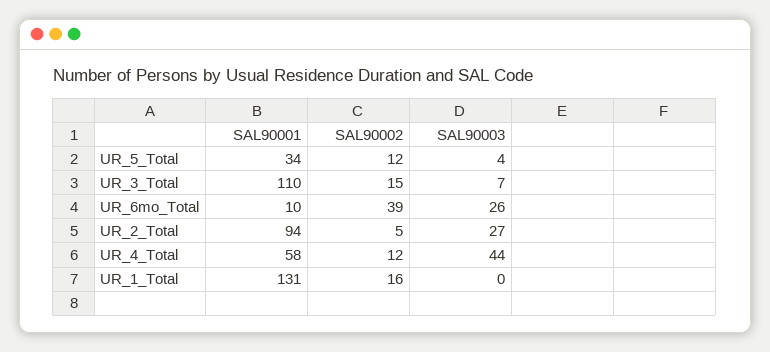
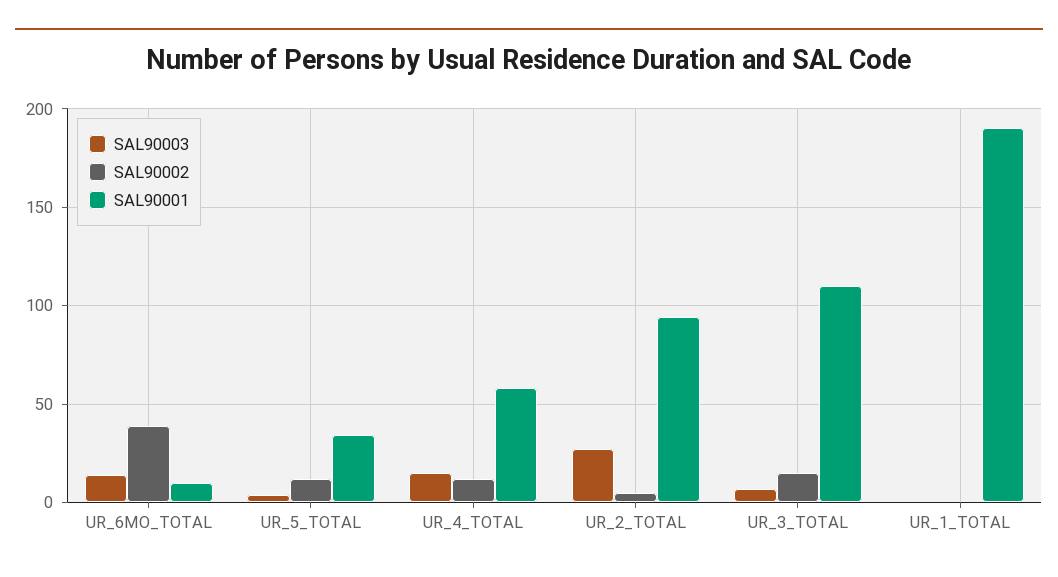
SAL90003, UR_6mo_Total: 26 -> 15
SAL90003, UR_4_Total: 44 -> 15
SAL90001, UR_1_Total: 131 -> 190
SAL90002, UR_1_Total: 16 -> 0

